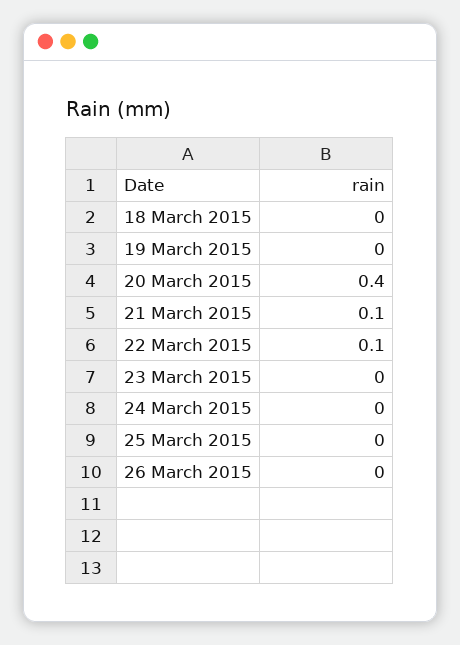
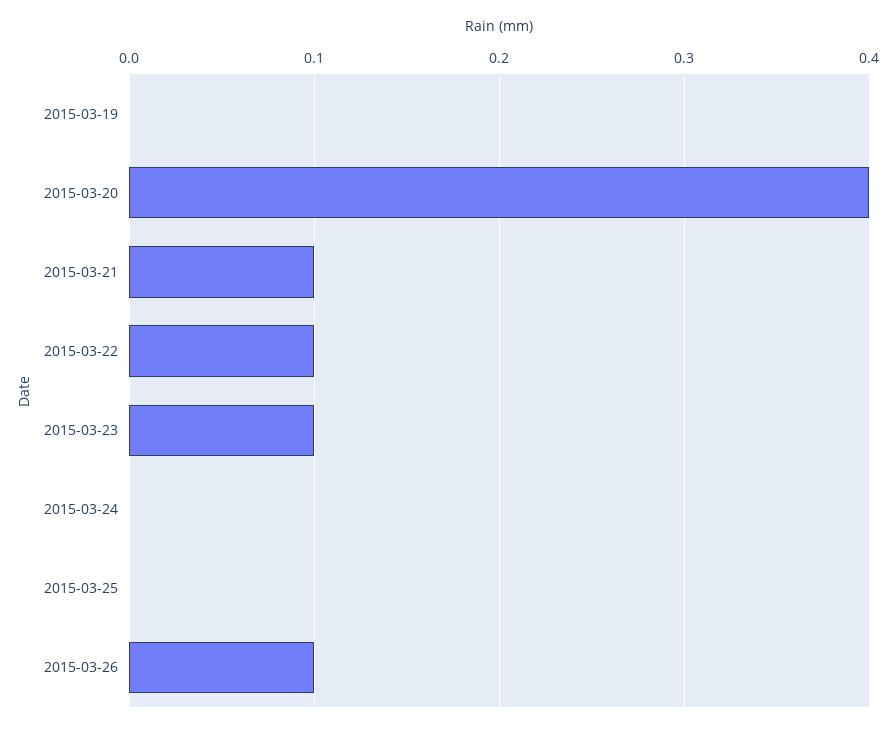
18 March 2015: 0 -> none
23 March 2015: 0 -> 0.1
26 March 2015: 0 -> 0.1

